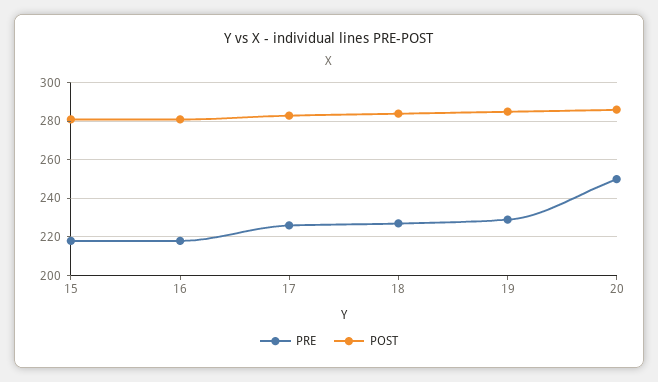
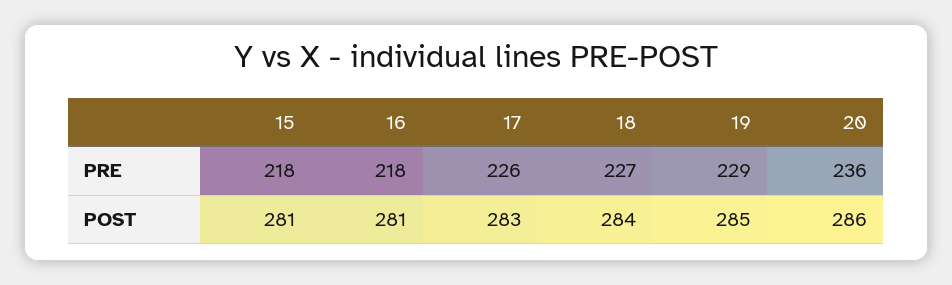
PRE, 20: 250 -> 236

